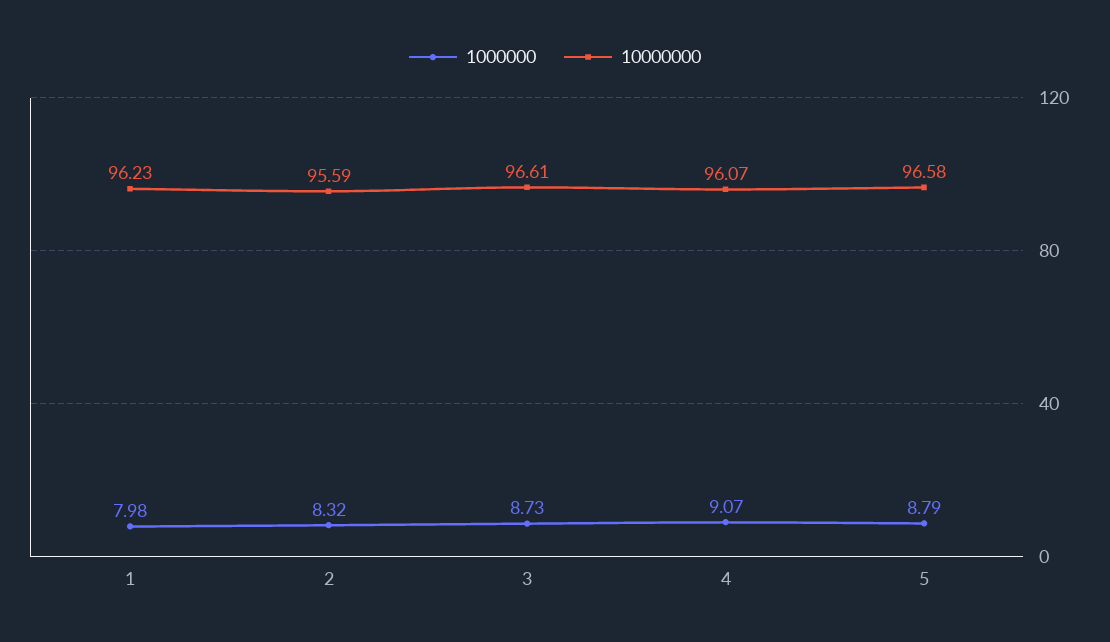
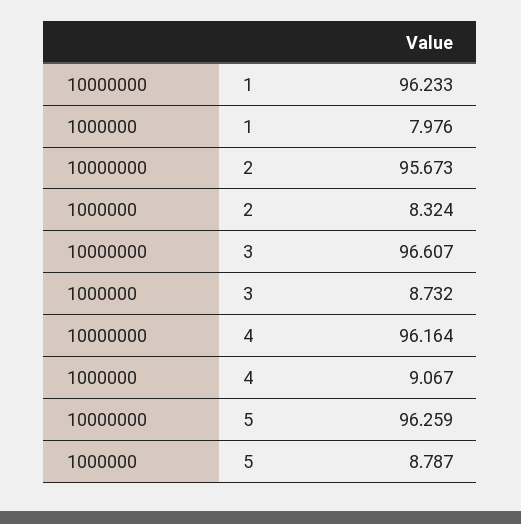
10000000, 2: 95.59 -> 95.673
10000000, 4: 96.07 -> 96.164
10000000, 5: 96.58 -> 96.259

